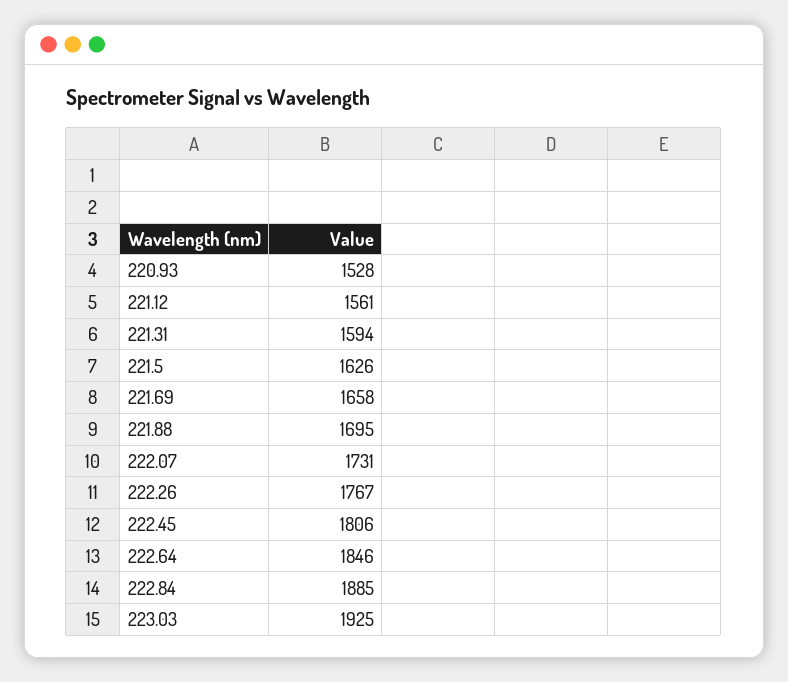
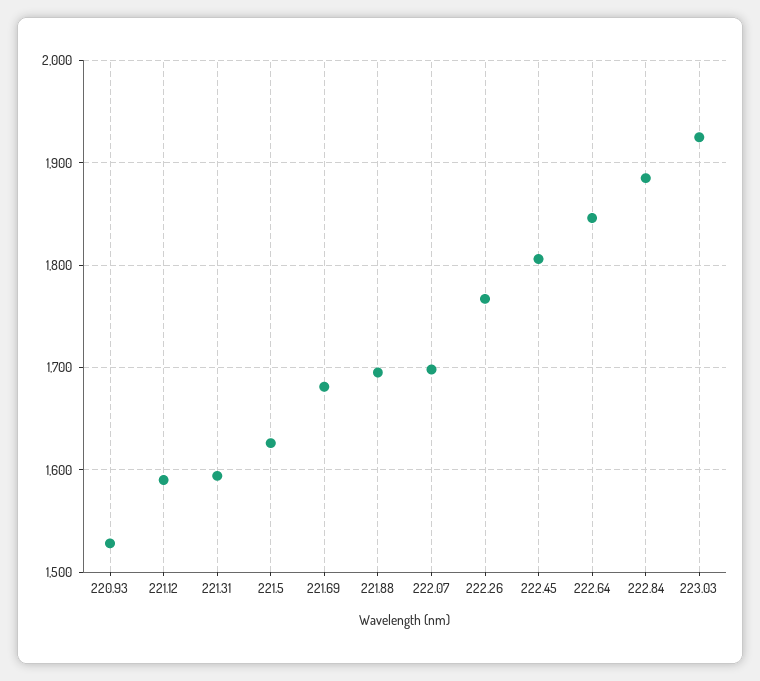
221.12: 1561 -> 1590
221.69: 1658 -> 1680
222.07: 1731 -> 1700

